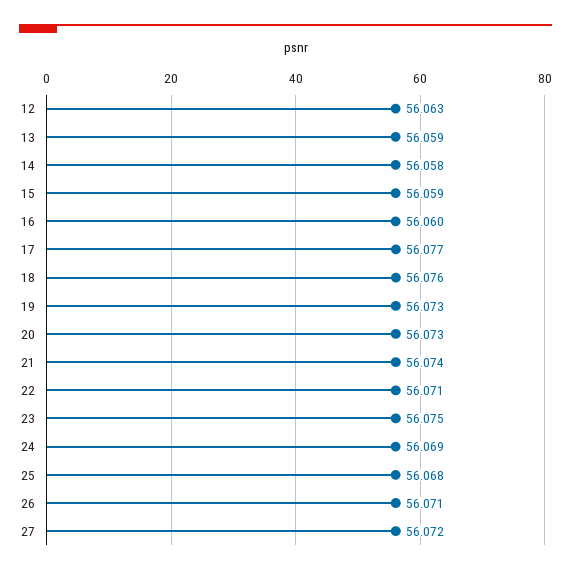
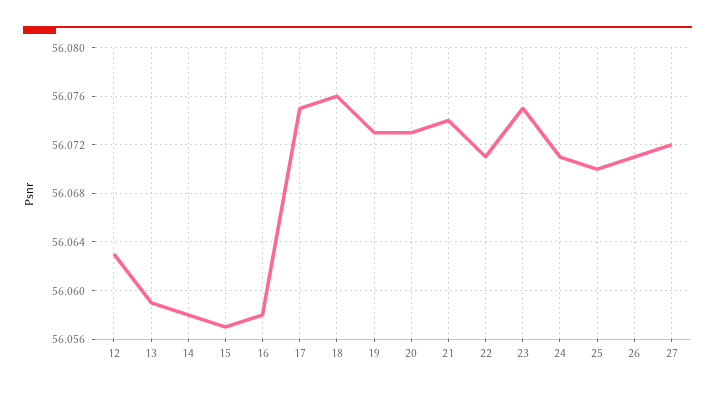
15: 56.059 -> 56.057
16: 56.06 -> 56.058
17: 56.077 -> 56.075
24: 56.069 -> 56.071
25: 56.068 -> 56.07

